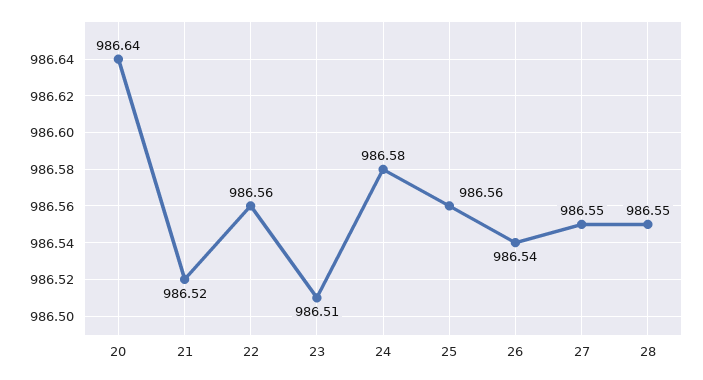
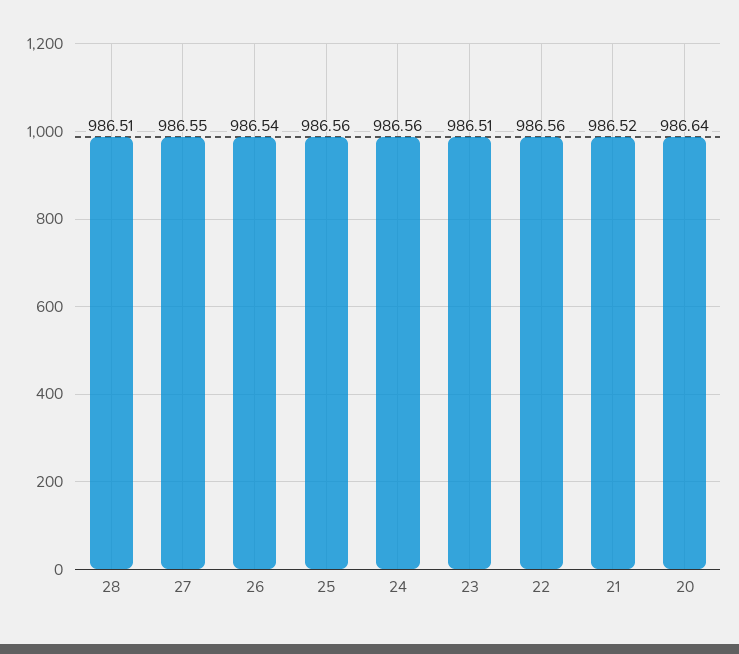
24: 986.58 -> 986.56
28: 986.55 -> 986.51

